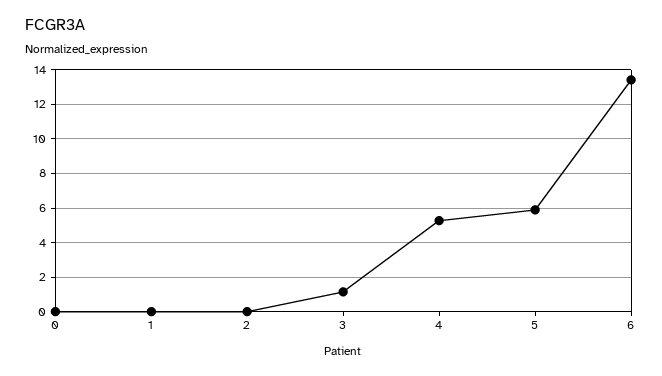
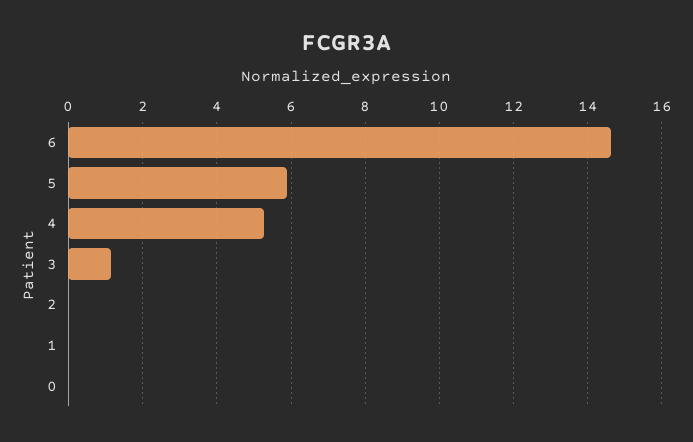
6: 13.5 -> 14.6

